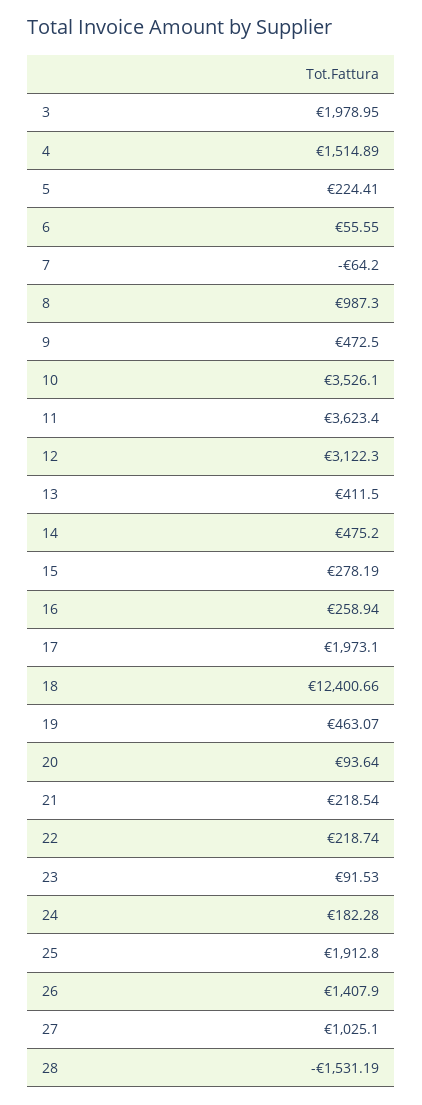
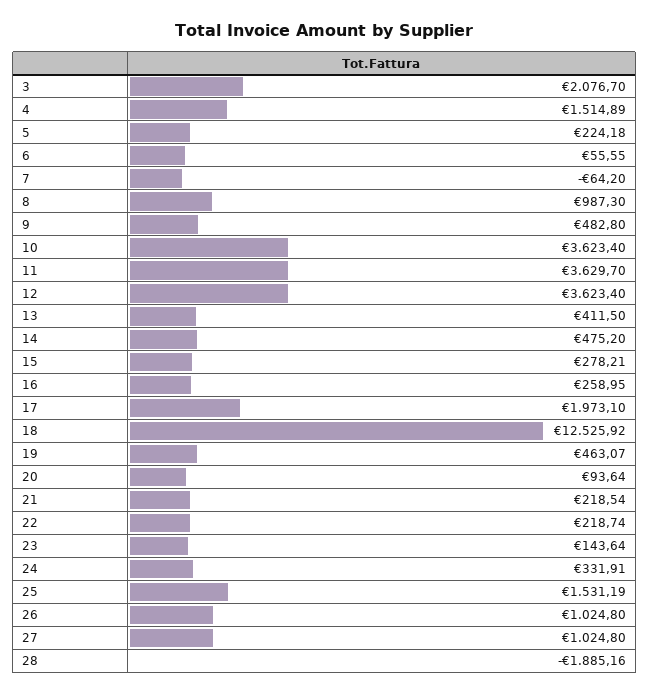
3: 1978.95 -> 2076.7
5: 224.41 -> 224.18
9: 472.5 -> 482.8
10: 3526.1 -> 3623.4
11: 3623.4 -> 3629.7
12: 3122.3 -> 3623.4
15: 278.19 -> 278.21
16: 258.94 -> 258.95
18: 12400.66 -> 12525.92
23: 91.53 -> 143.64
24: 182.28 -> 331.91
25: 1912.8 -> 1531.19
26: 1407.9 -> 1024.8
27: 1025.1 -> 1024.8
28: -1531.19 -> -1885.16

